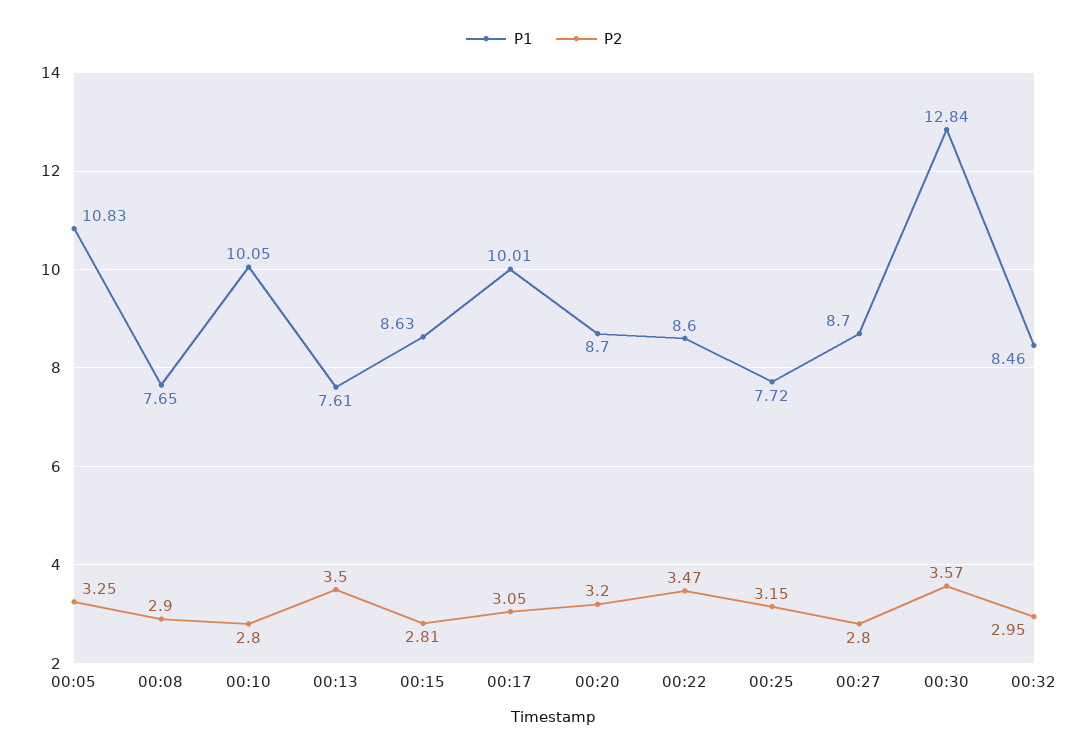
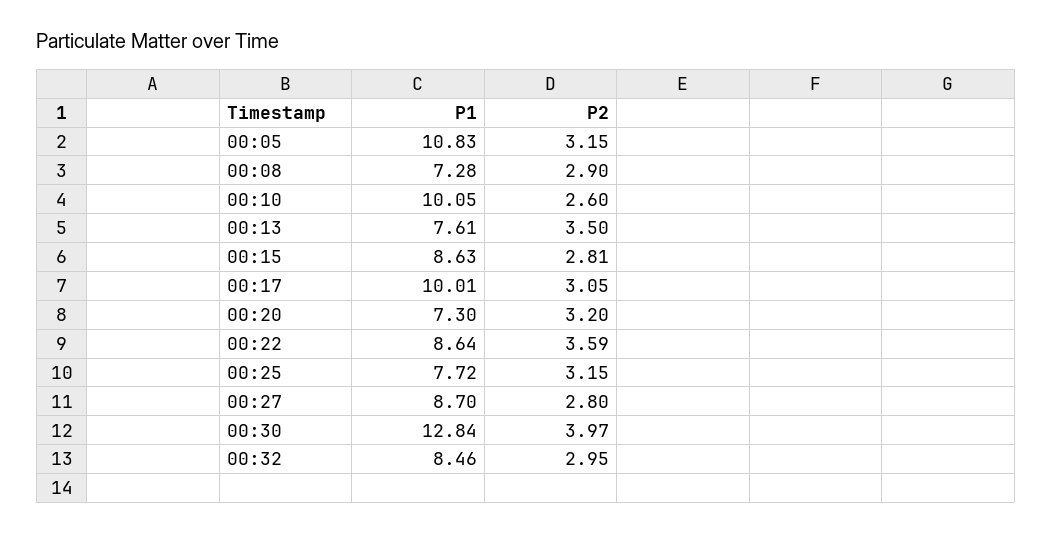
P2, 00:05: 3.25 -> 3.15
P1, 00:08: 7.65 -> 7.28
P2, 00:10: 2.8 -> 2.6
P1, 00:20: 8.7 -> 7.3
P1, 00:22: 8.6 -> 8.64
P2, 00:22: 3.47 -> 3.59
P2, 00:30: 3.57 -> 3.97

